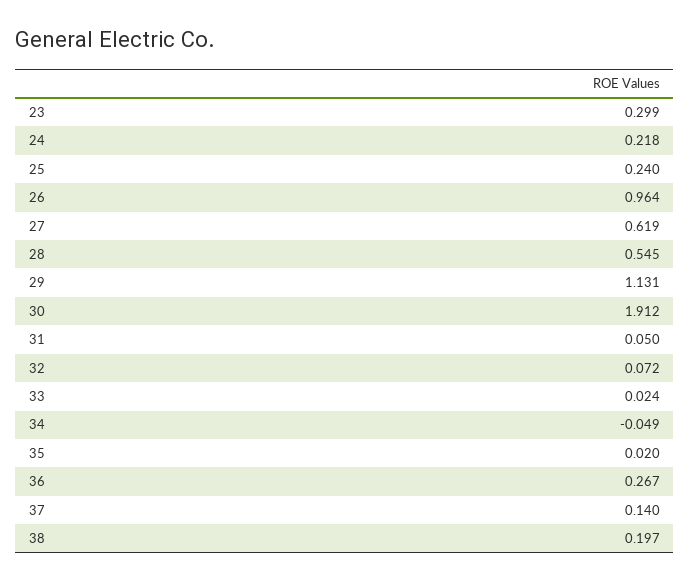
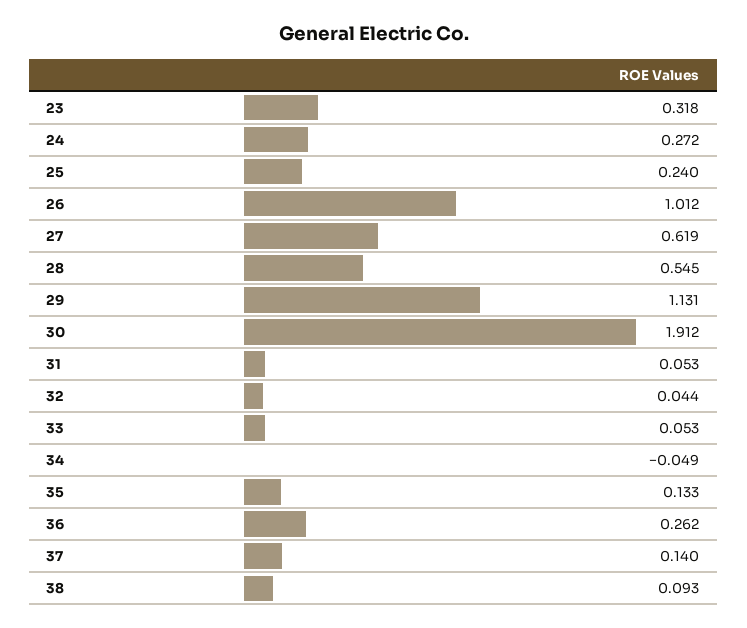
23: 0.299 -> 0.318
24: 0.218 -> 0.272
26: 0.964 -> 1.012
31: 0.05 -> 0.053
32: 0.072 -> 0.044
33: 0.024 -> 0.053
35: 0.02 -> 0.133
36: 0.267 -> 0.262
38: 0.197 -> 0.093

